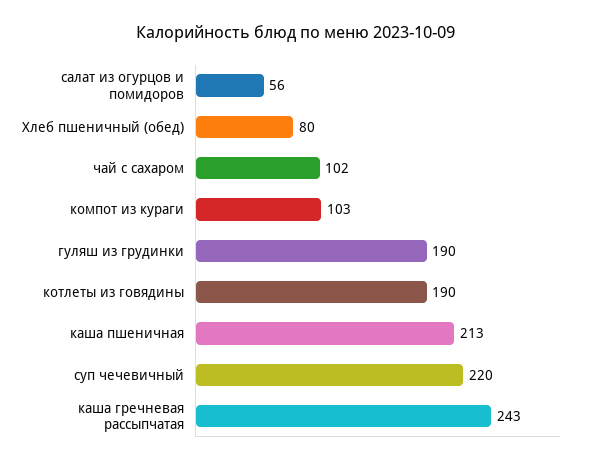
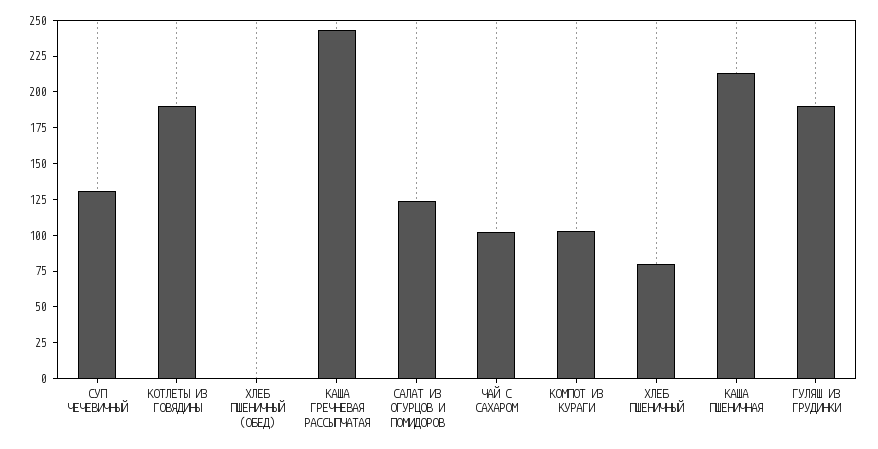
салат из огурцов и помидоров: 56 -> 125
Хлеб пшеничный (обед): 80 -> 0
суп чечевичный: 220 -> 125
ХЛЕБ ПШЕНИЧНЫЙ: none -> 75

